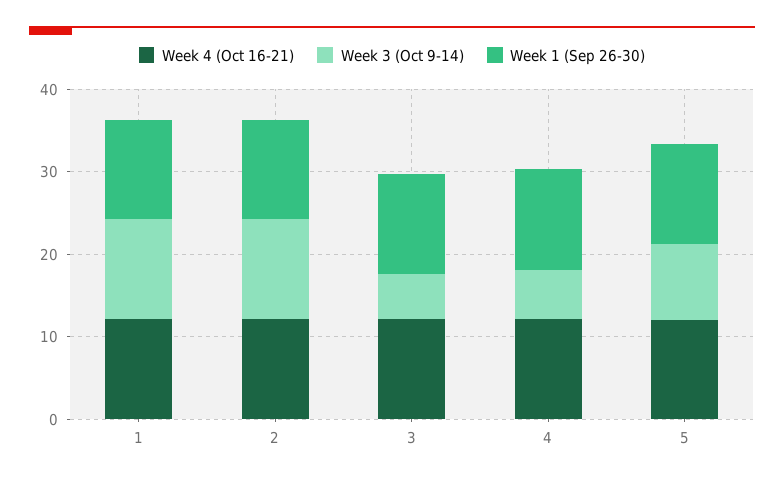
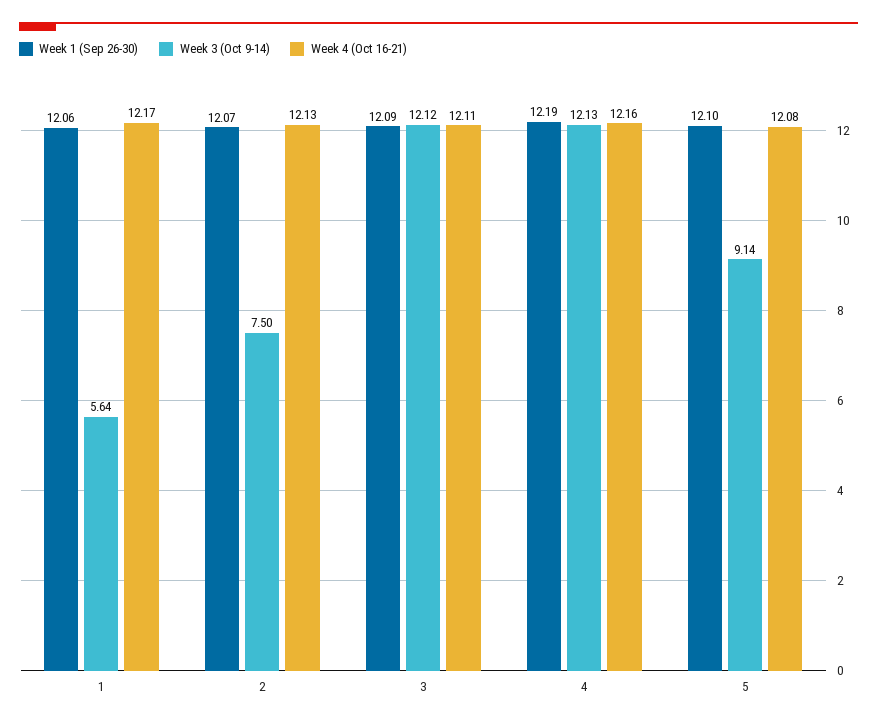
Week 3 (Oct 9-14), 1: 12 -> 5.64
Week 3 (Oct 9-14), 2: 12 -> 7.5
Week 3 (Oct 9-14), 3: 6 -> 12.12
Week 3 (Oct 9-14), 4: 6 -> 12.13

